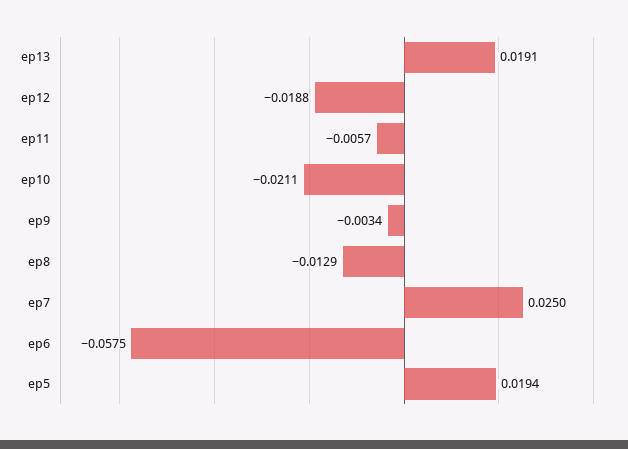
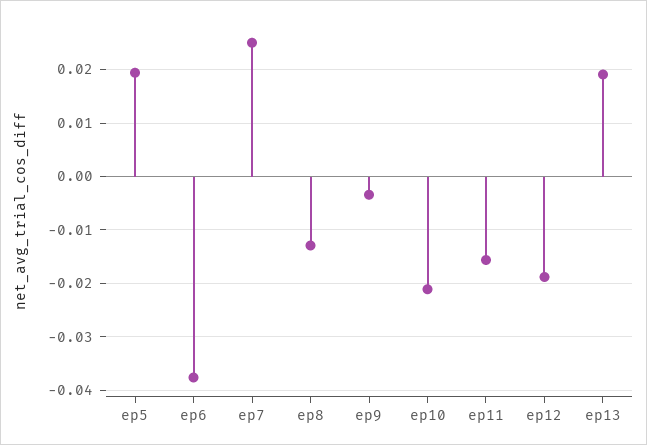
ep11: -0.0057 -> -0.016
ep6: -0.0575 -> -0.038

